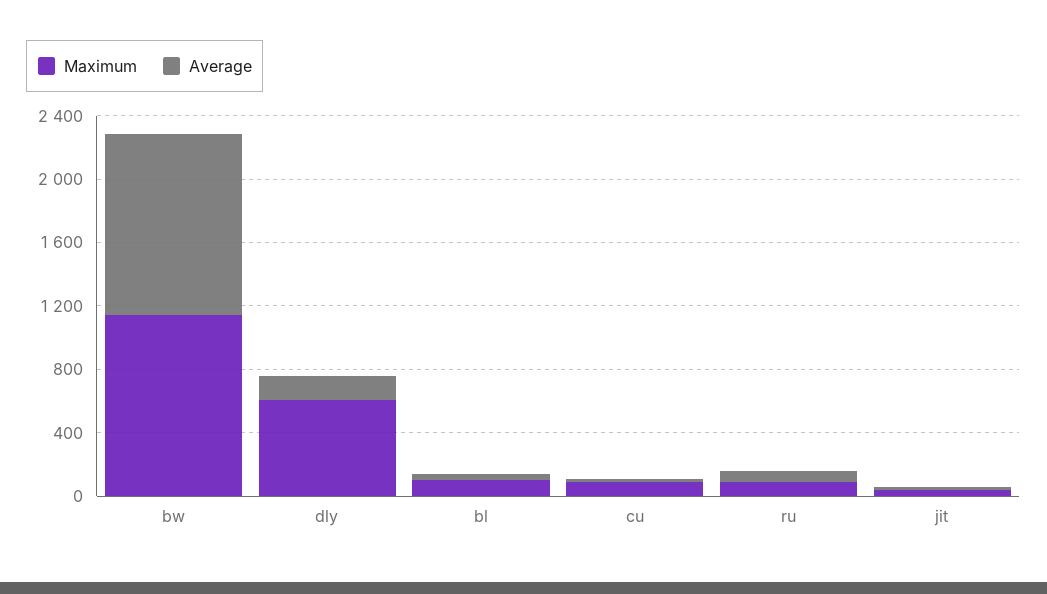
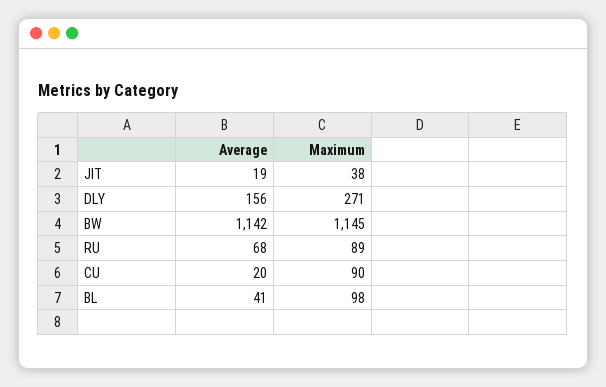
Maximum, dly: 600 -> 271

